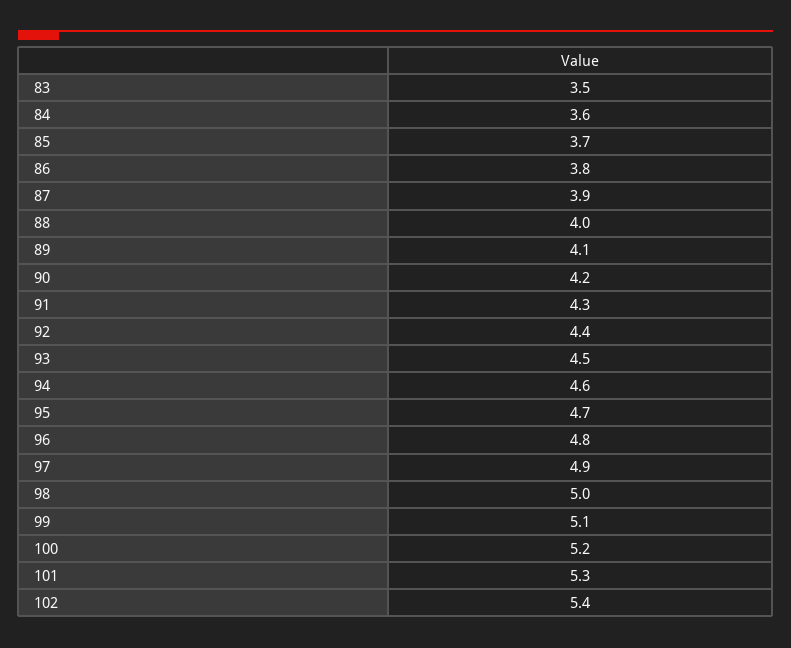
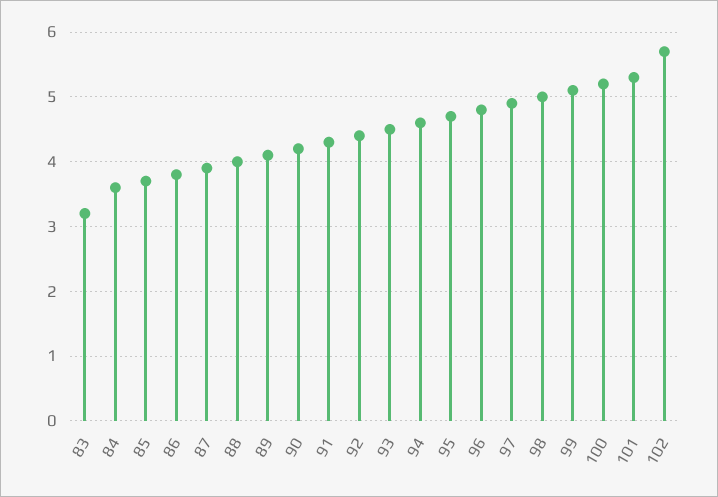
83: 3.5 -> 3.2
102: 5.4 -> 5.7

